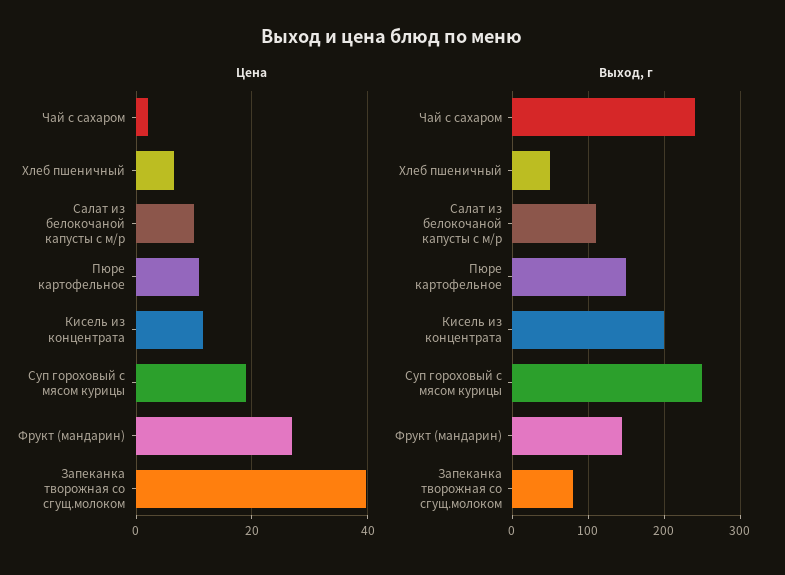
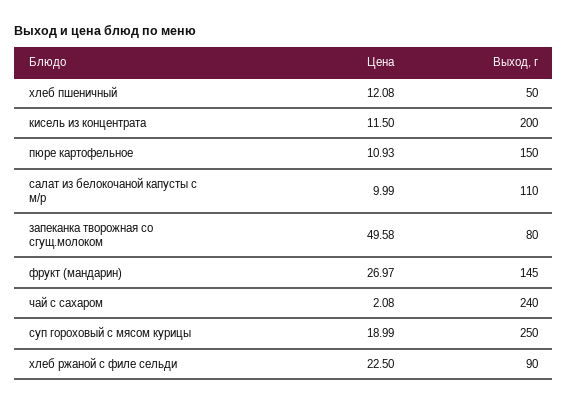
Цена, Хлеб пшеничный: 6 -> 12.08
Цена, Запеканка творожная со сгущ.молоком: 40 -> 49.58
Цена, хлеб ржаной с филе сельди: none -> 22.5
Выход, г, хлеб ржаной с филе сельди: none -> 90

